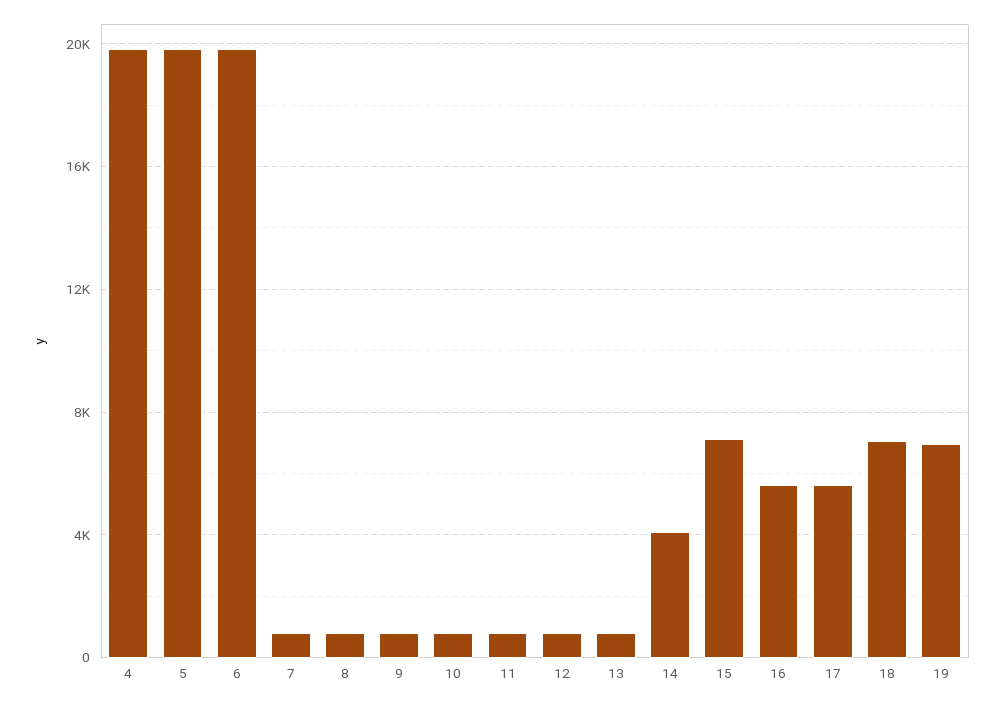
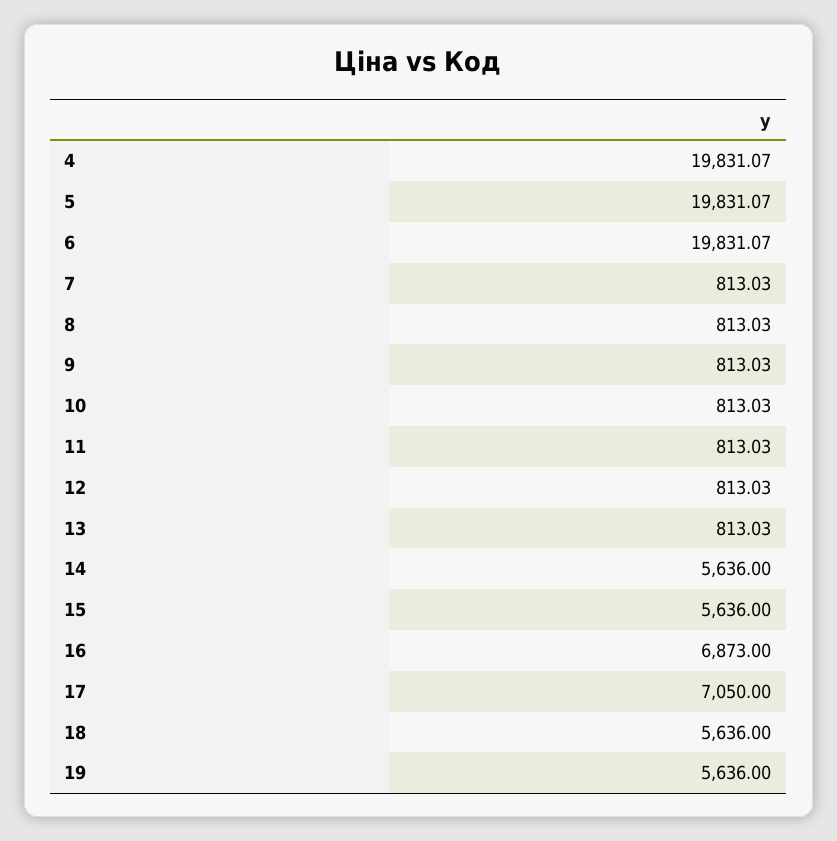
14: 4000 -> 5636
15: 7000 -> 5636
16: 5500 -> 6873
17: 5500 -> 7050
18: 7000 -> 5636
19: 7000 -> 5636

